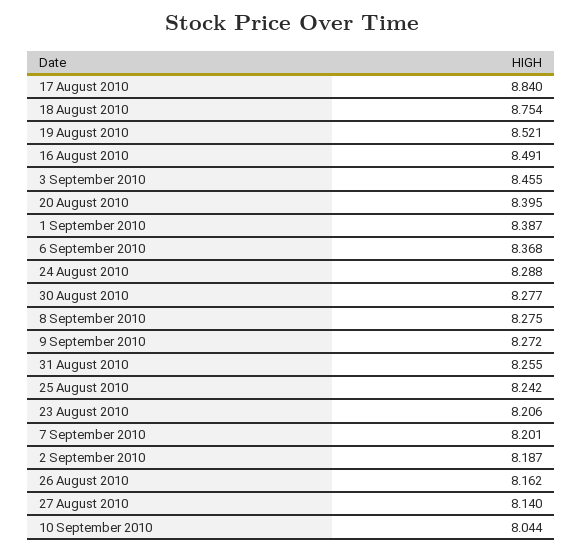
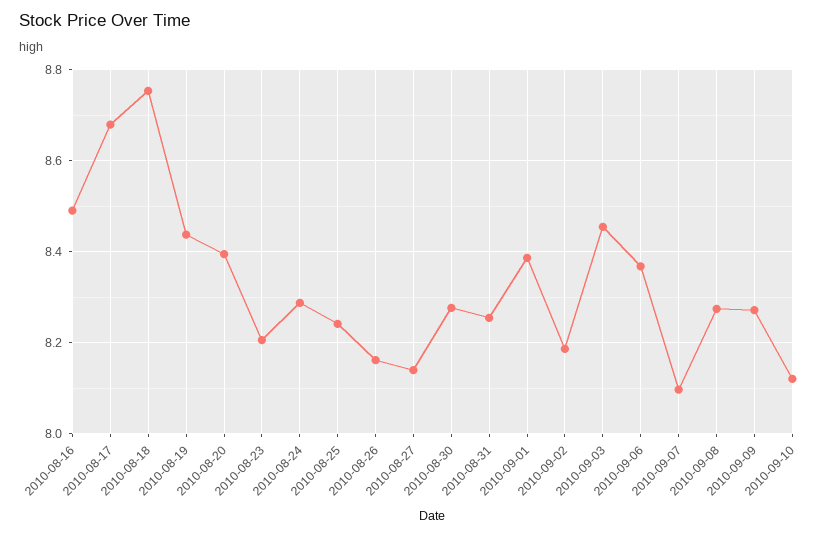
17 August 2010: 8.84 -> 8.68
19 August 2010: 8.521 -> 8.44
7 September 2010: 8.201 -> 8.1
10 September 2010: 8.044 -> 8.12

